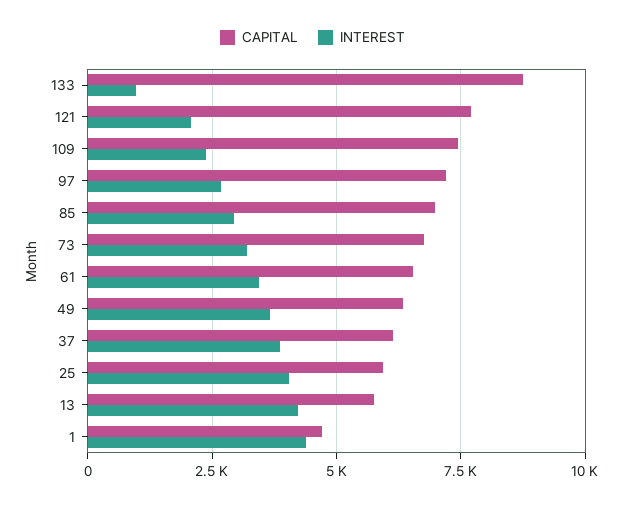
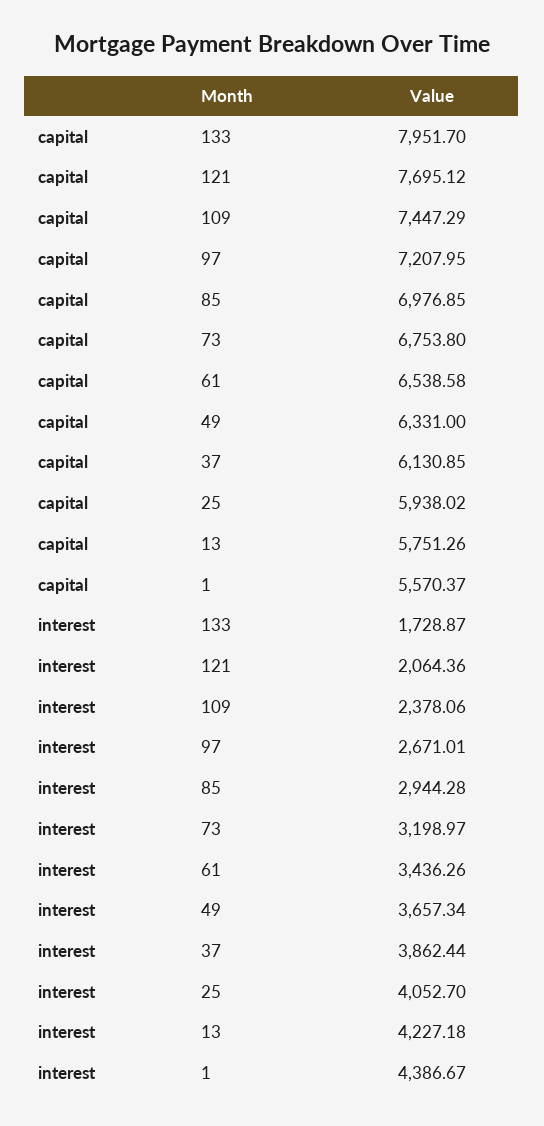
CAPITAL, 133: 8750 -> 7951.7
INTEREST, 133: 1000 -> 1728.87
CAPITAL, 1: 4750 -> 5570.37

